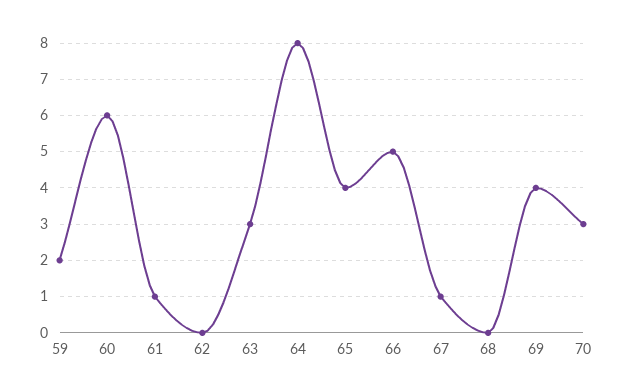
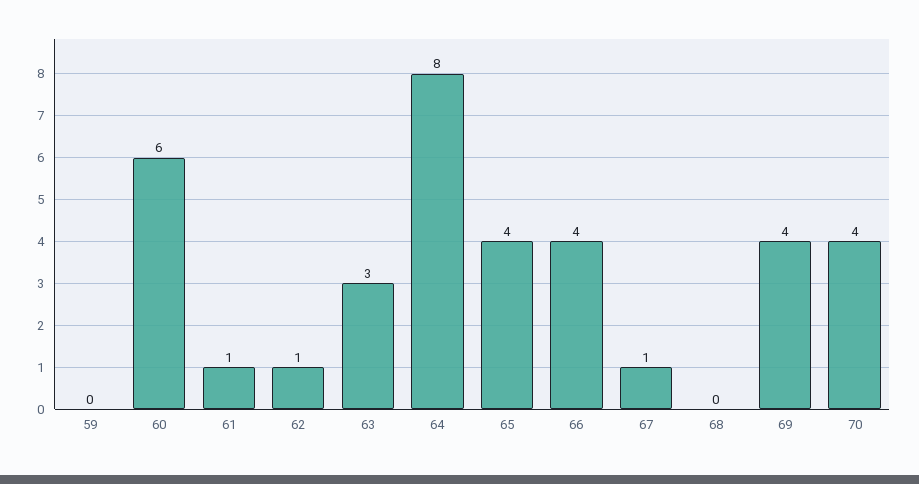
59: 2 -> 0
62: 0 -> 1
66: 5 -> 4
70: 3 -> 4

